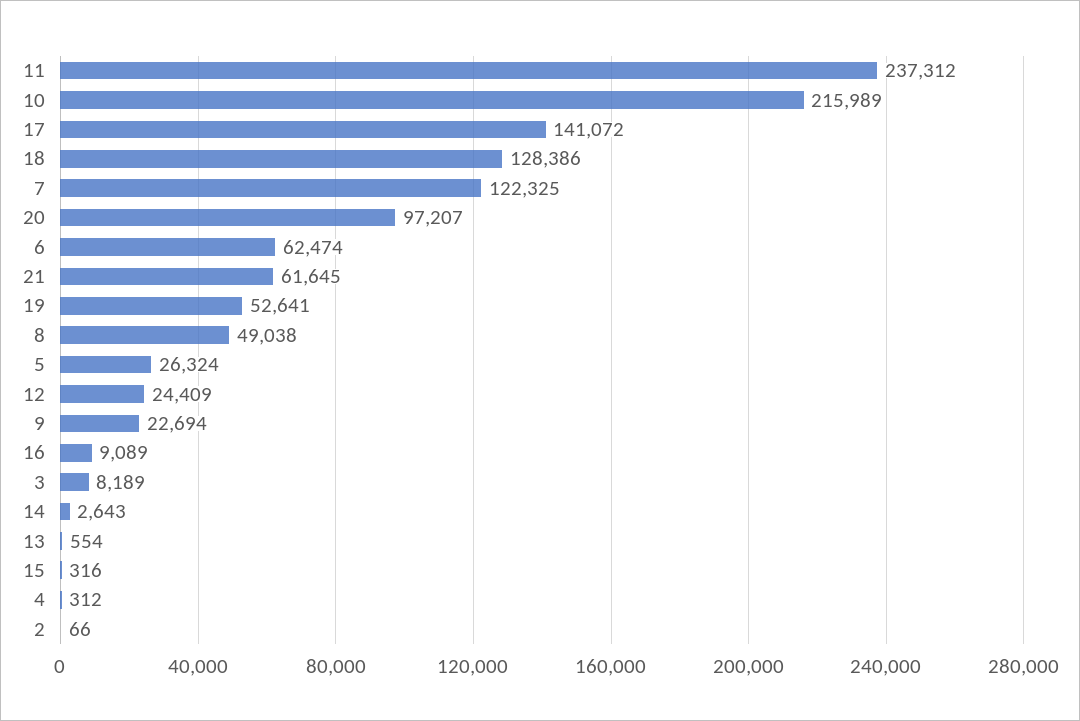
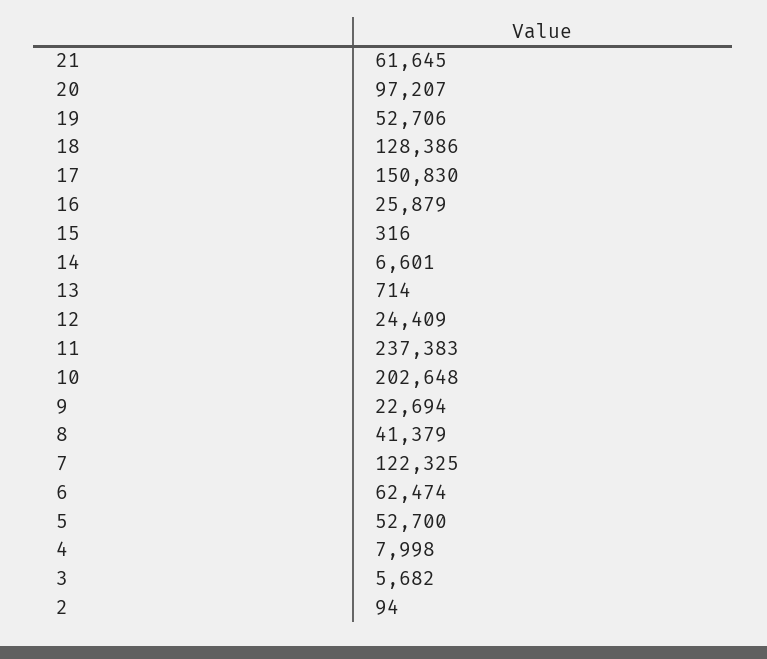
11: 237312 -> 237383
10: 215989 -> 202648
17: 141072 -> 150830
19: 52641 -> 52706
8: 49038 -> 41379
5: 26324 -> 52700
16: 9089 -> 25879
3: 8189 -> 5682
14: 2643 -> 6601
13: 554 -> 714
4: 312 -> 7998
2: 66 -> 94

